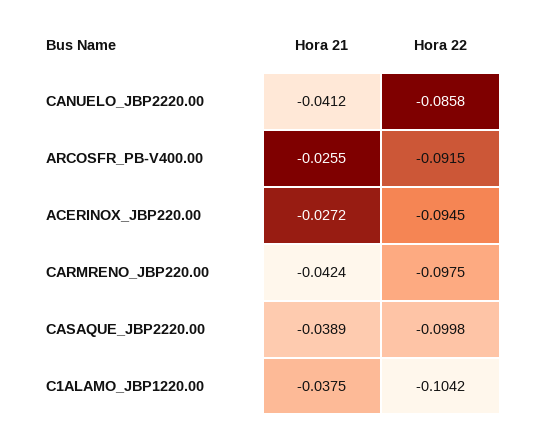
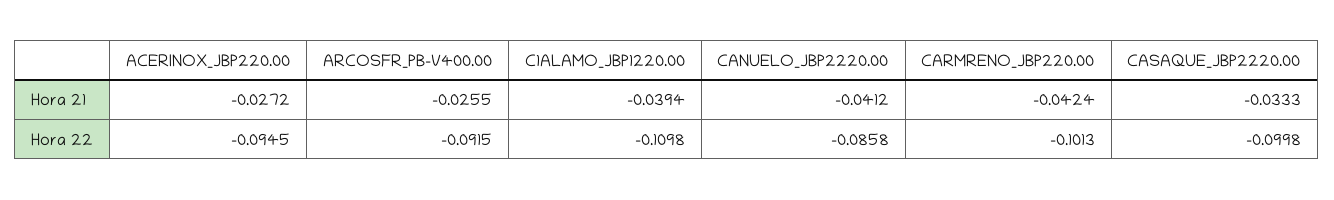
Hora 22, CARMRENO_JBP220.00: -0.0975 -> -0.1013
Hora 21, CASAQUE_JBP2220.00: -0.0389 -> -0.0333
Hora 21, C1ALAMO_JBP1220.00: -0.0375 -> -0.0394
Hora 22, C1ALAMO_JBP1220.00: -0.1042 -> -0.1098

